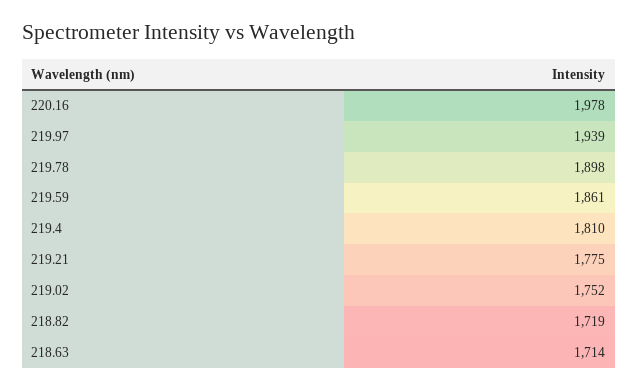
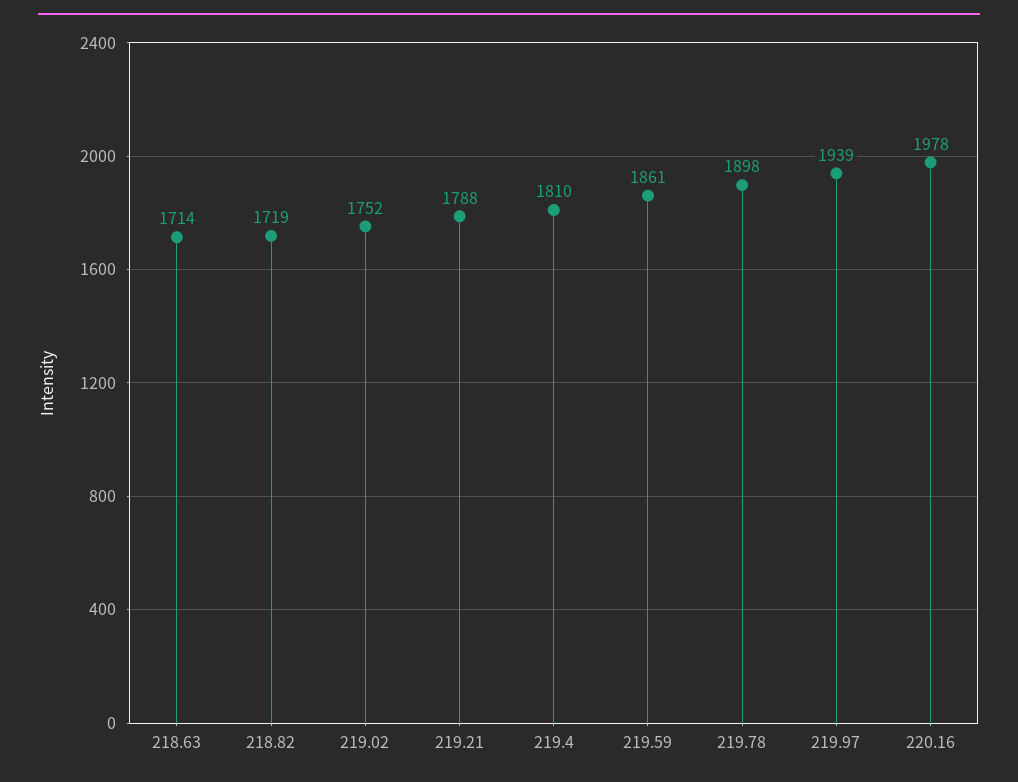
219.21: 1775 -> 1788

